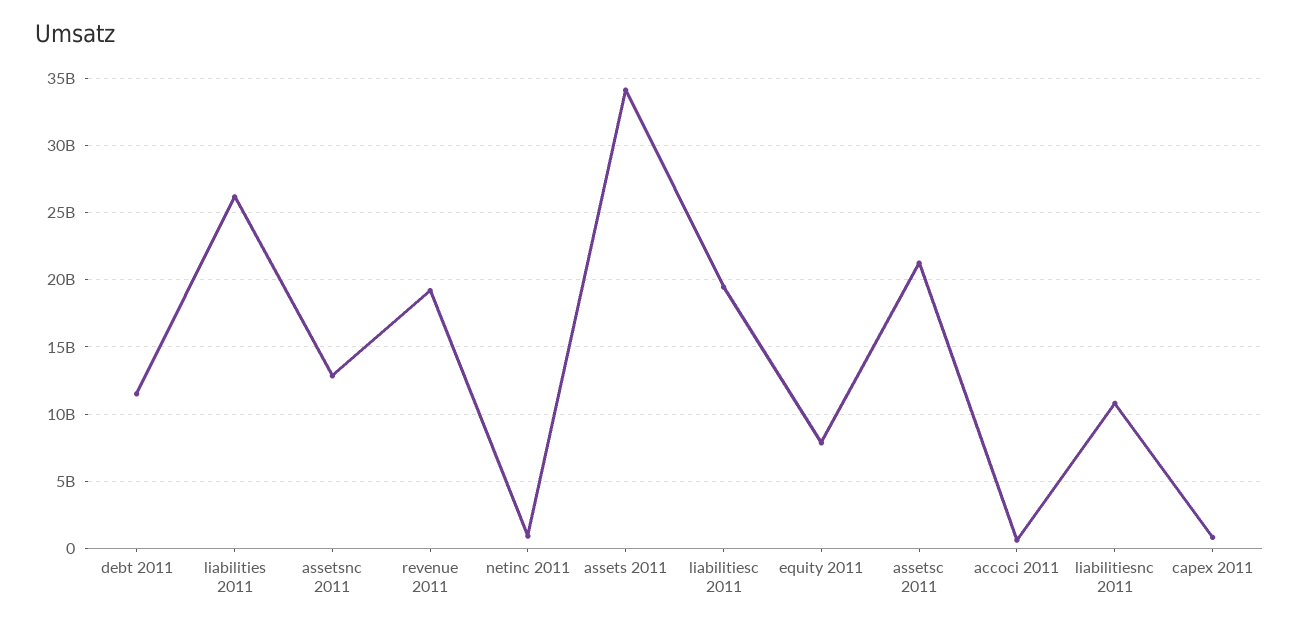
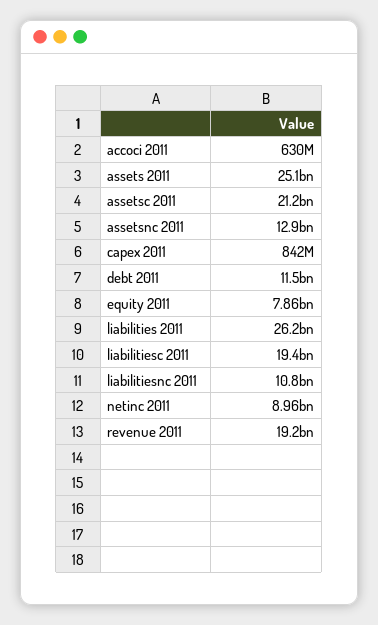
netinc 2011: 1000000000 -> 8960000000
assets 2011: 34000000000 -> 25100000000

